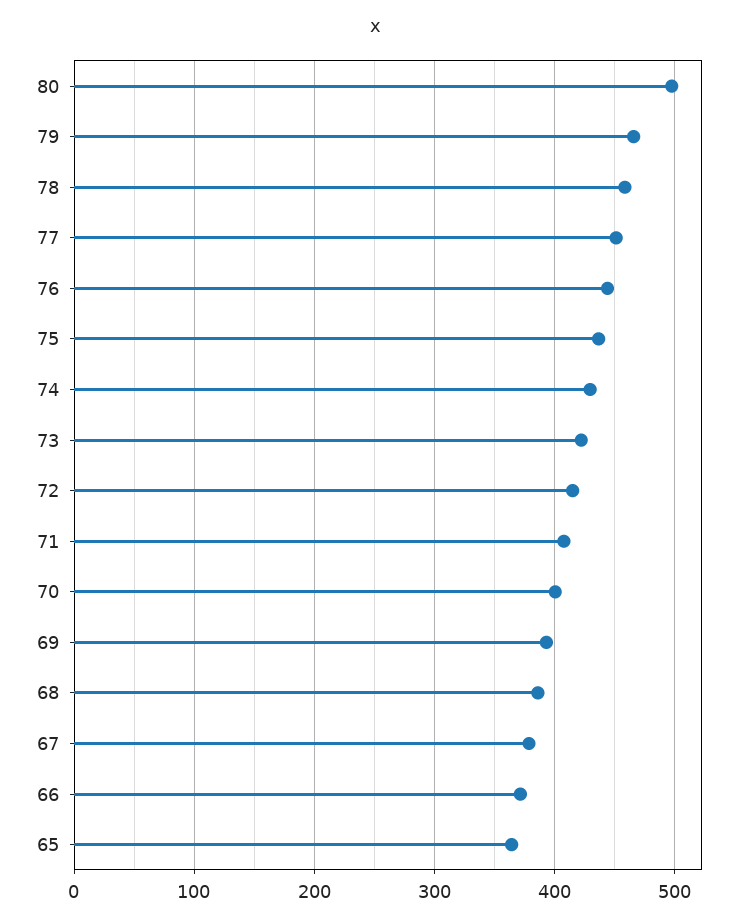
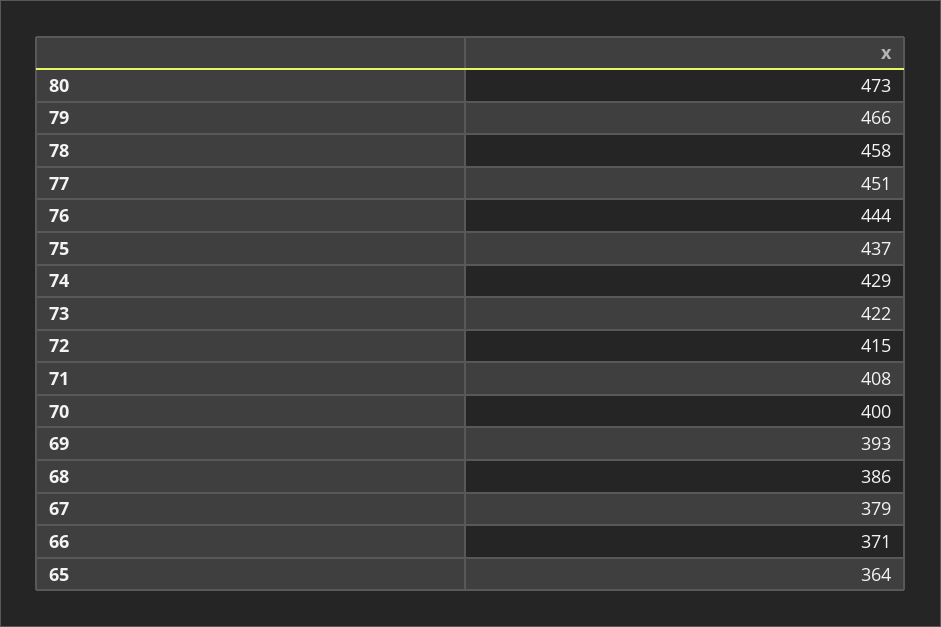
80: 500 -> 473

